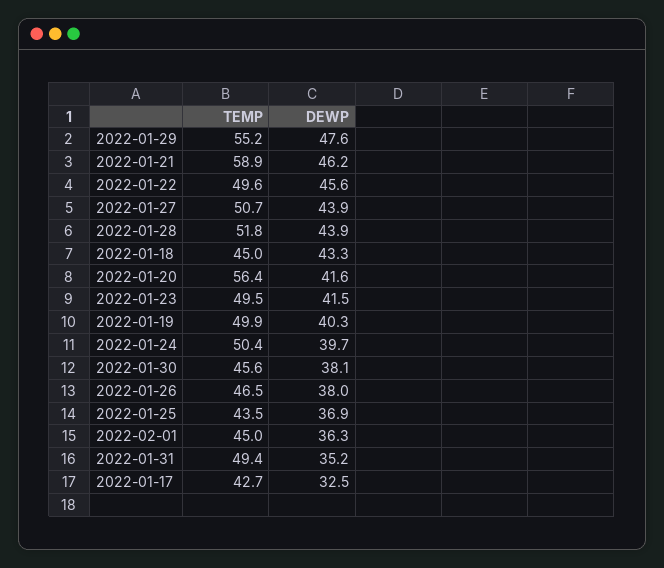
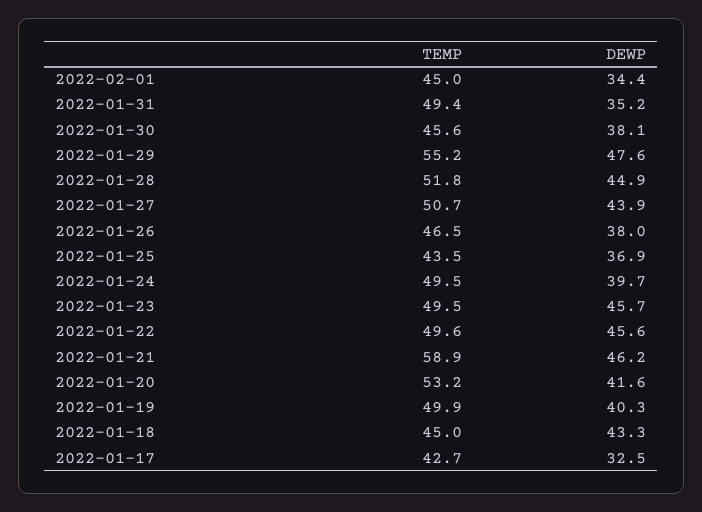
DEWP, 2022-01-28: 43.9 -> 44.9
TEMP, 2022-01-20: 56.4 -> 53.2
DEWP, 2022-01-23: 41.5 -> 45.7
TEMP, 2022-01-24: 50.4 -> 49.5
DEWP, 2022-02-01: 36.3 -> 34.4

